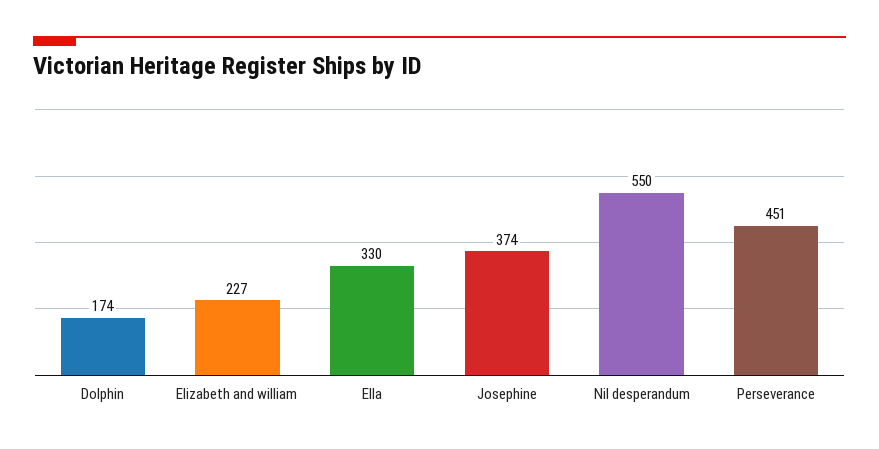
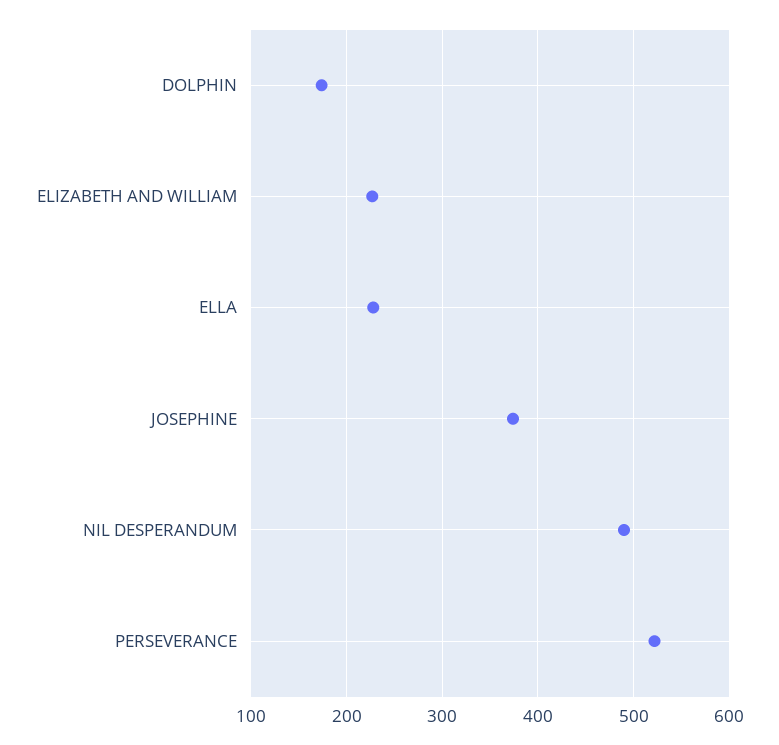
Ella: 330 -> 230
Nil desperandum: 550 -> 490
Perseverance: 451 -> 520

